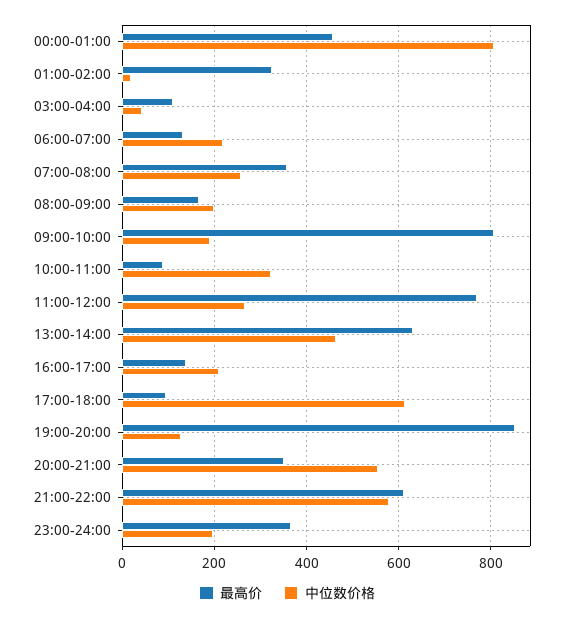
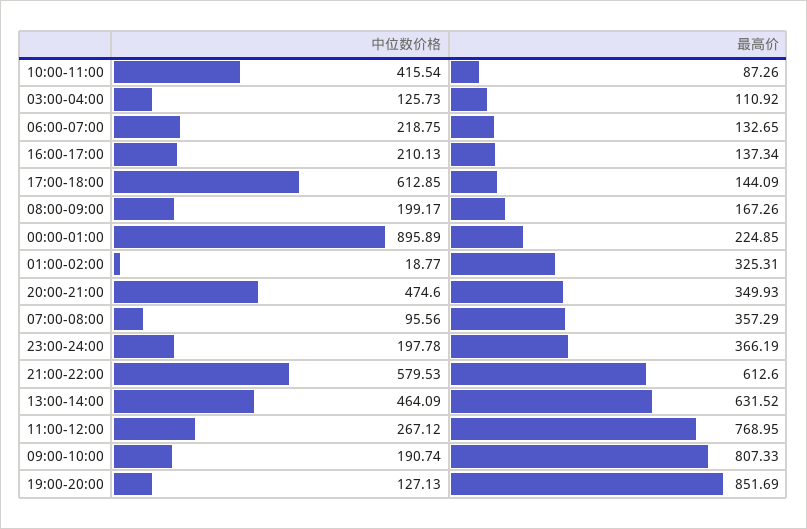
最高价, 00:00-01:00: 460 -> 224.85
中位数价格, 00:00-01:00: 800 -> 895.89
中位数价格, 03:00-04:00: 40 -> 125.73
中位数价格, 07:00-08:00: 260 -> 95.56
中位数价格, 10:00-11:00: 320 -> 415.54
最高价, 17:00-18:00: 100 -> 144.09
中位数价格, 20:00-21:00: 560 -> 474.6

